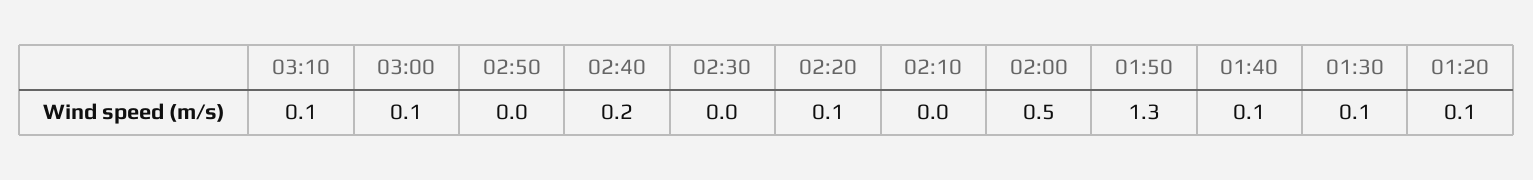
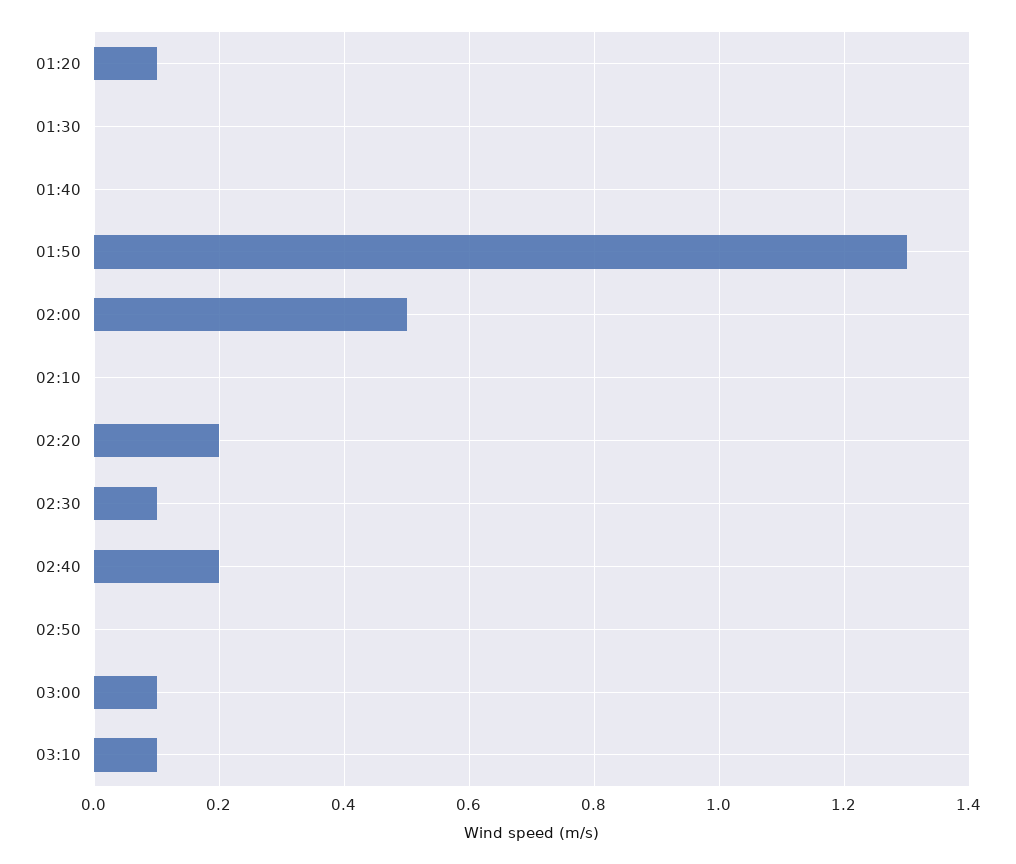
02:30: 0 -> 0.1
02:20: 0.1 -> 0.2
01:40: 0.1 -> 0
01:30: 0.1 -> 0

